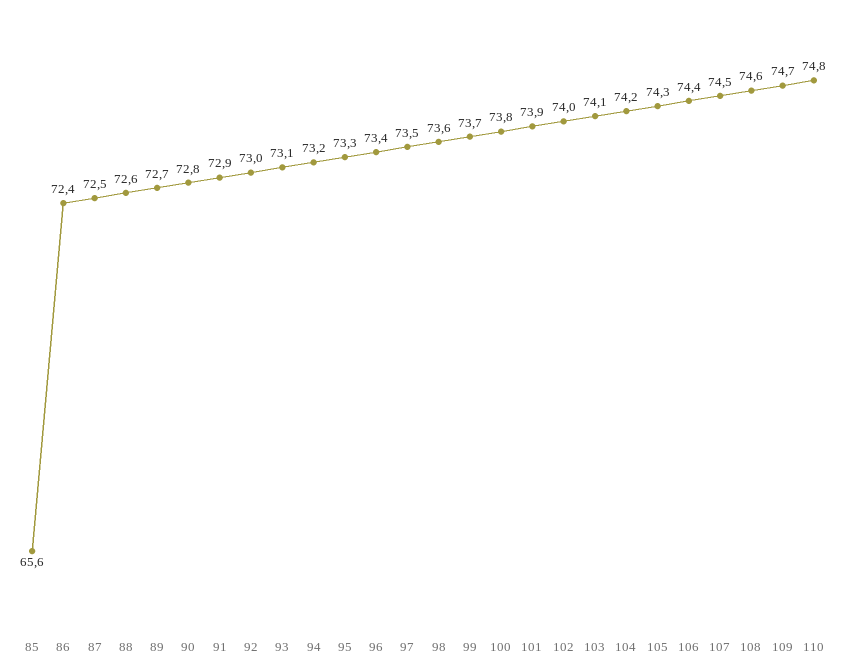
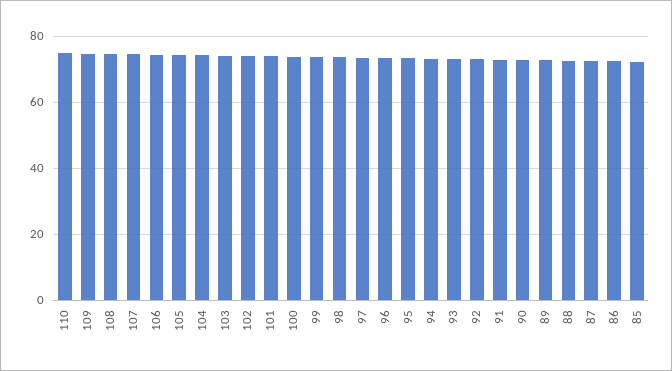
85: 65.6 -> 72

